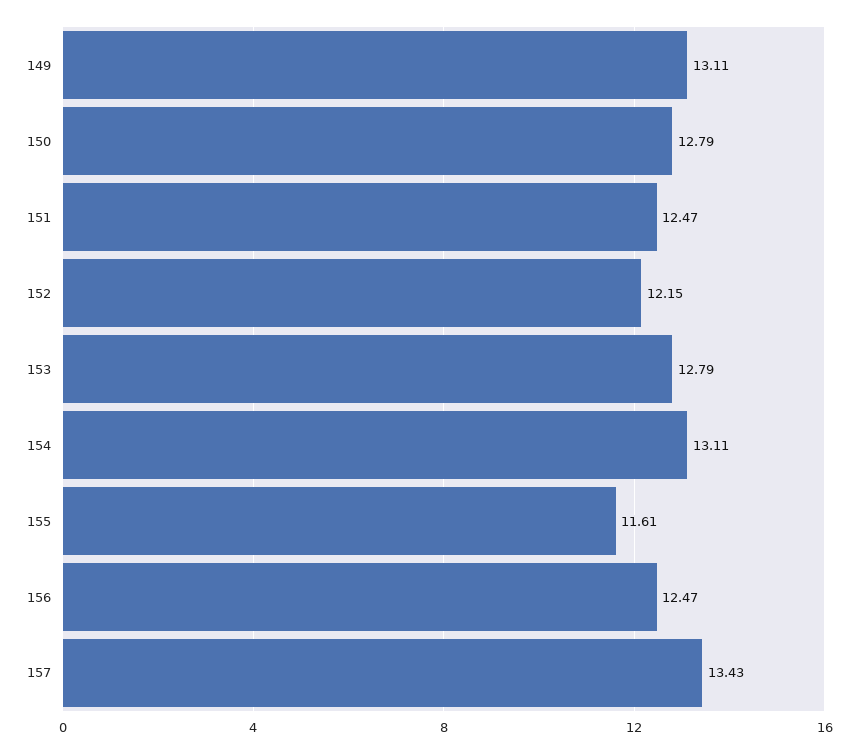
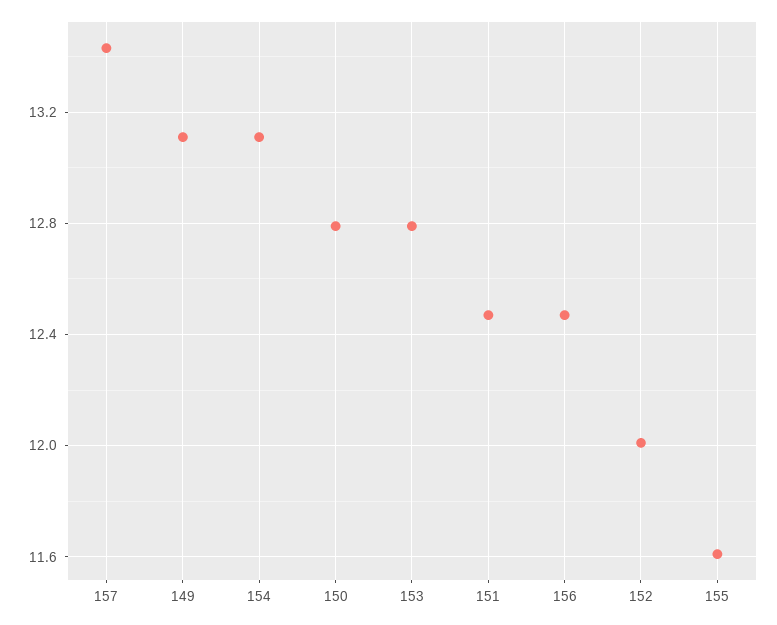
152: 12.15 -> 12

